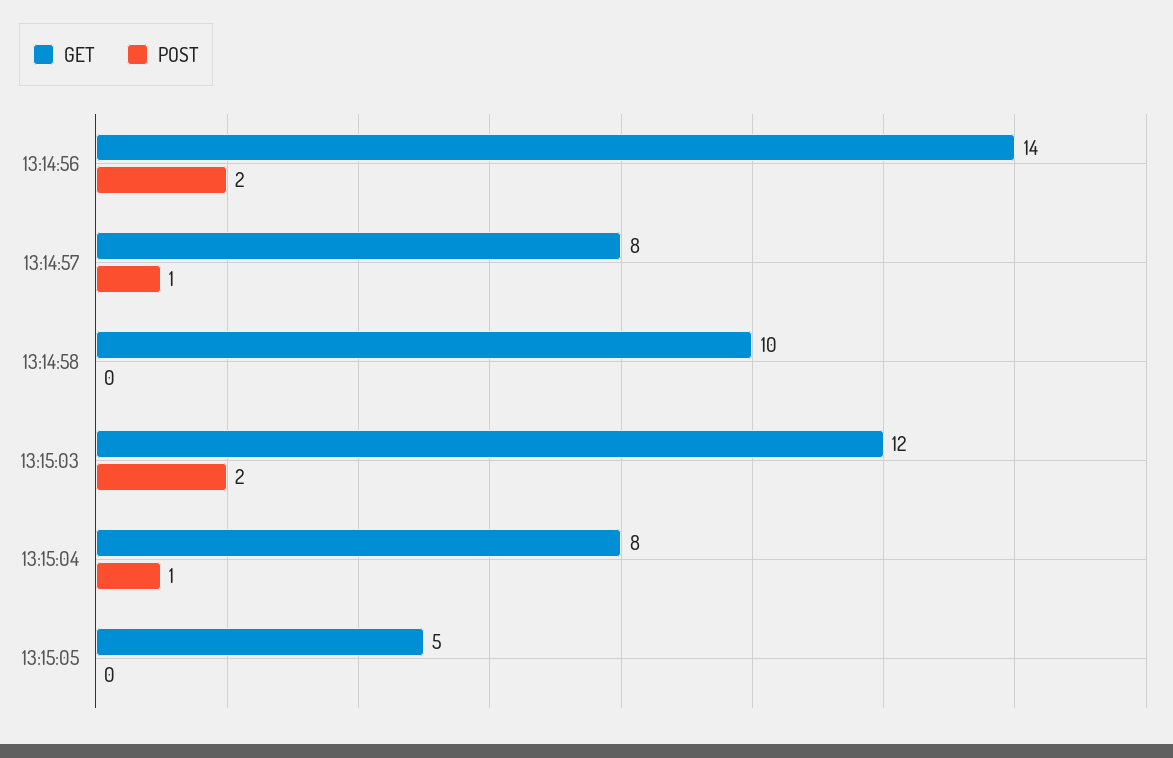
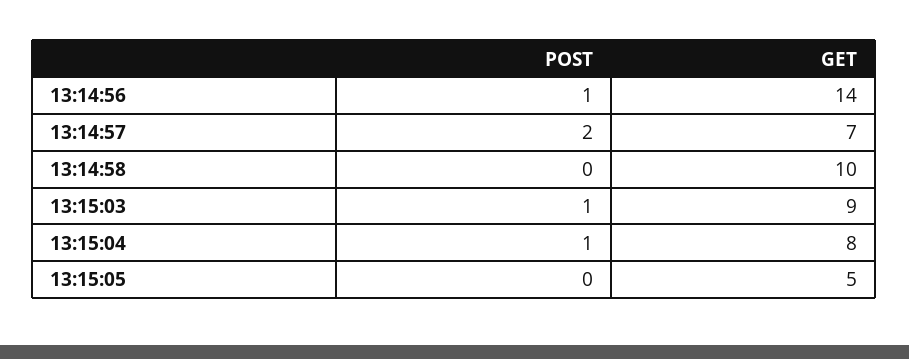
POST, 13:14:56: 2 -> 1
GET, 13:14:57: 8 -> 7
POST, 13:14:57: 1 -> 2
GET, 13:15:03: 12 -> 9
POST, 13:15:03: 2 -> 1

